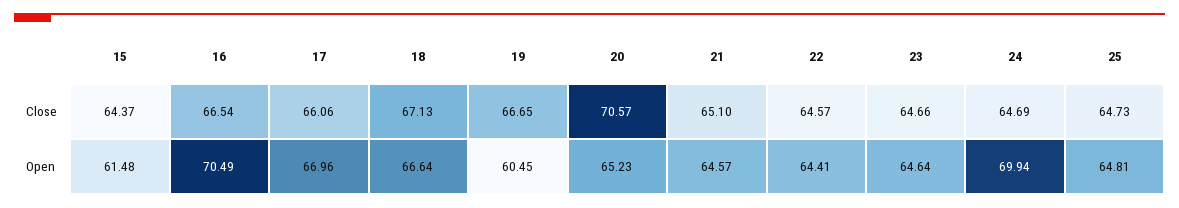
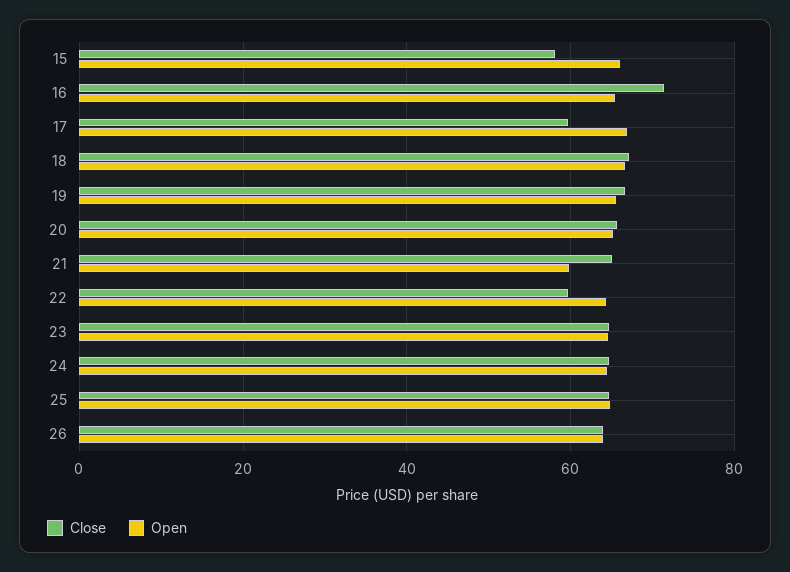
Close, 15: 64.37 -> 58
Close, 16: 66.54 -> 72
Close, 17: 66.06 -> 60
Close, 20: 70.57 -> 66
Close, 22: 64.57 -> 60
Open, 15: 61.48 -> 66
Open, 16: 70.49 -> 66
Open, 19: 60.45 -> 66
Open, 21: 64.57 -> 60
Open, 24: 69.94 -> 64
Close, 26: none -> 64
Open, 26: none -> 64

